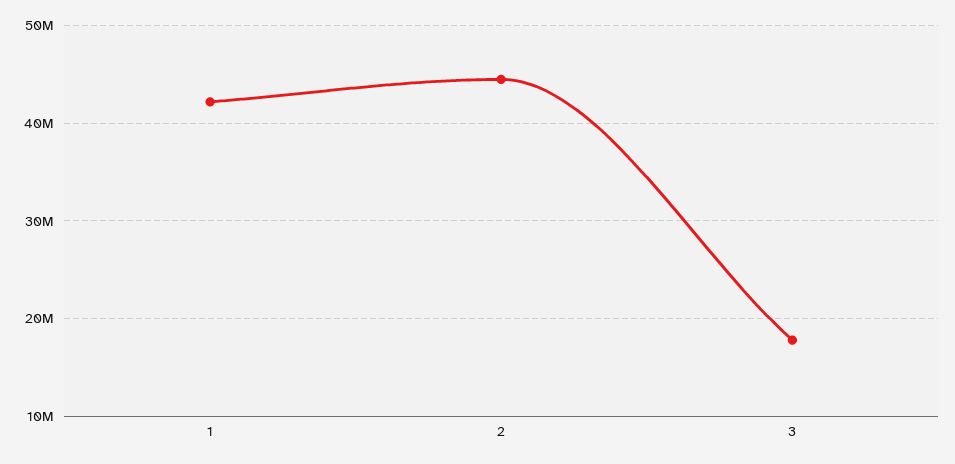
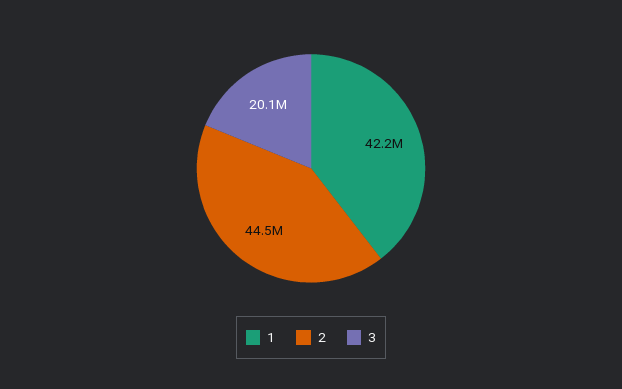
3: 18000000 -> 20100000

